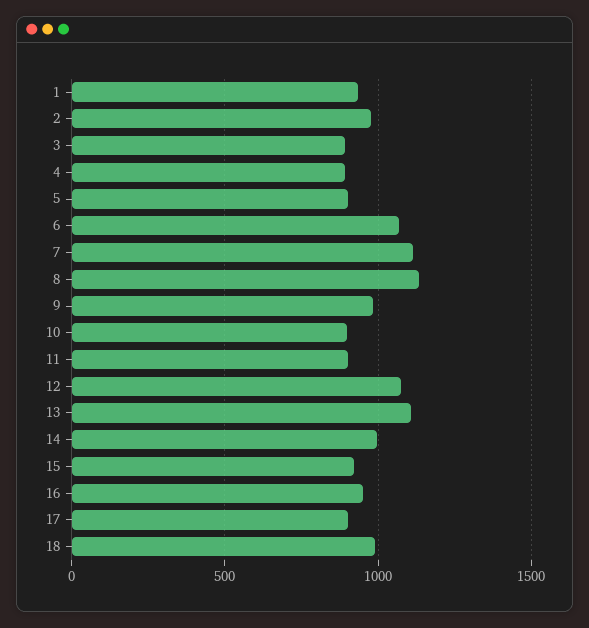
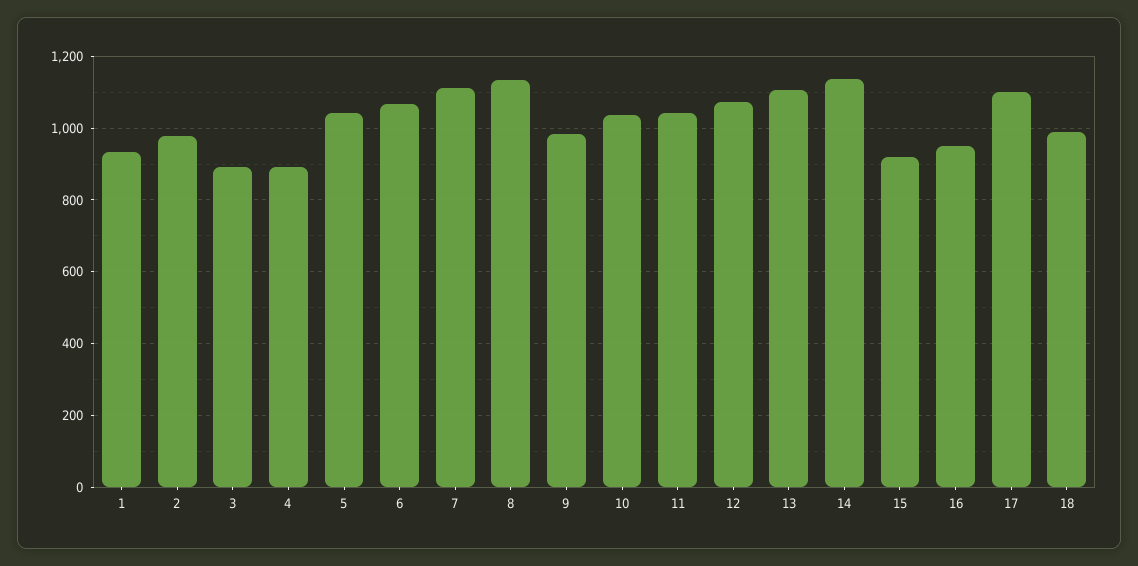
5: 900 -> 1040
10: 900 -> 1040
11: 900 -> 1040
14: 1000 -> 1140
17: 900 -> 1100

